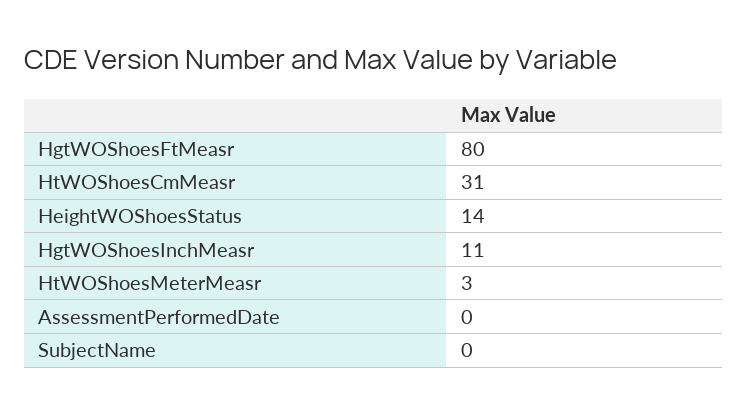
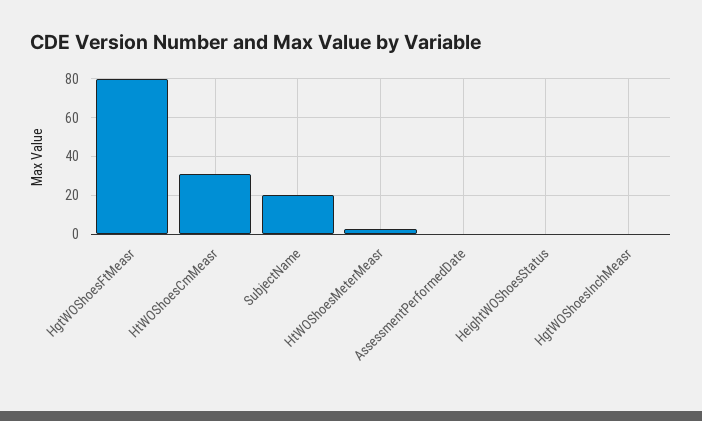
HeightWOShoesStatus: 14 -> 0
HgtWOShoesInchMeasr: 11 -> 0
SubjectName: 0 -> 20

